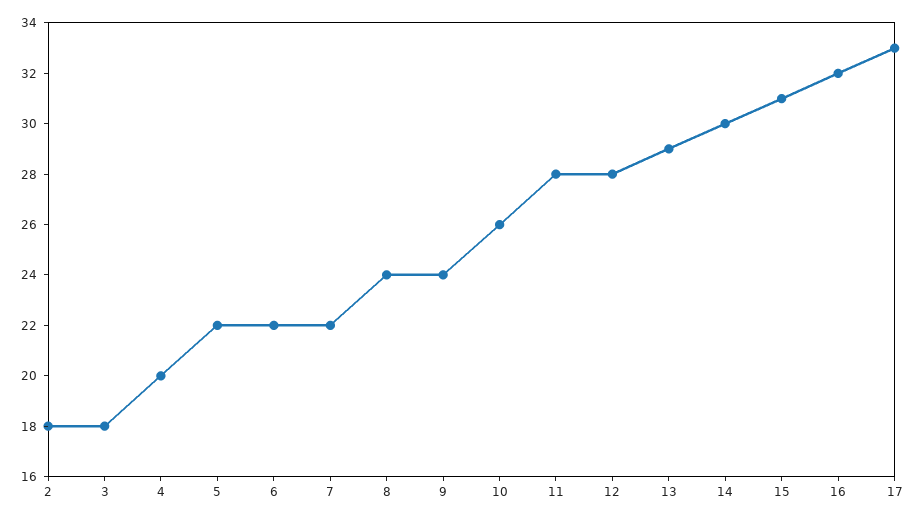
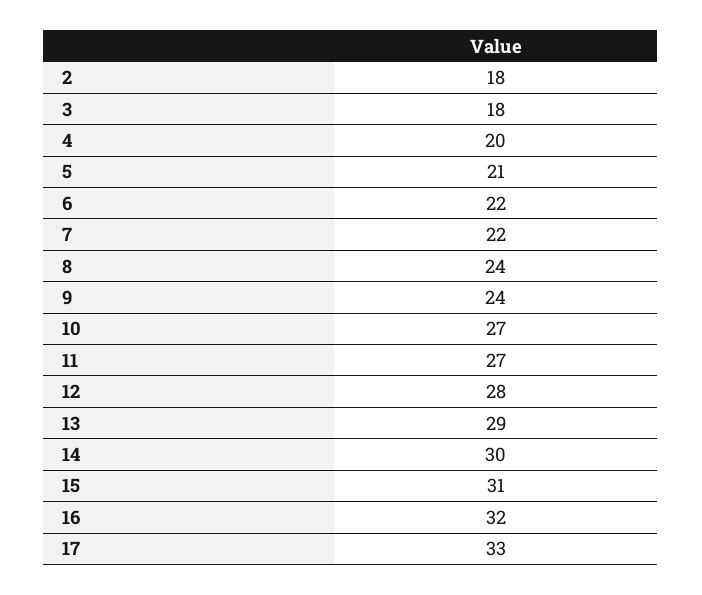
5: 22 -> 21
10: 26 -> 27
11: 28 -> 27

